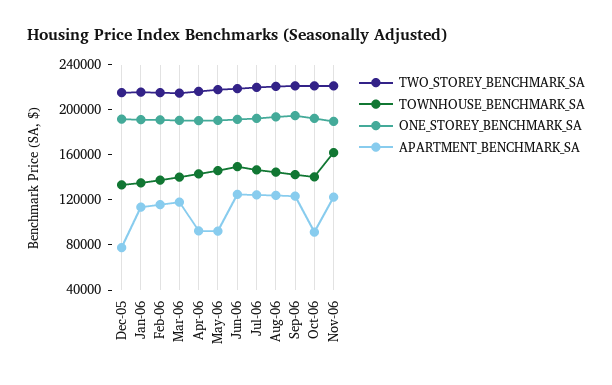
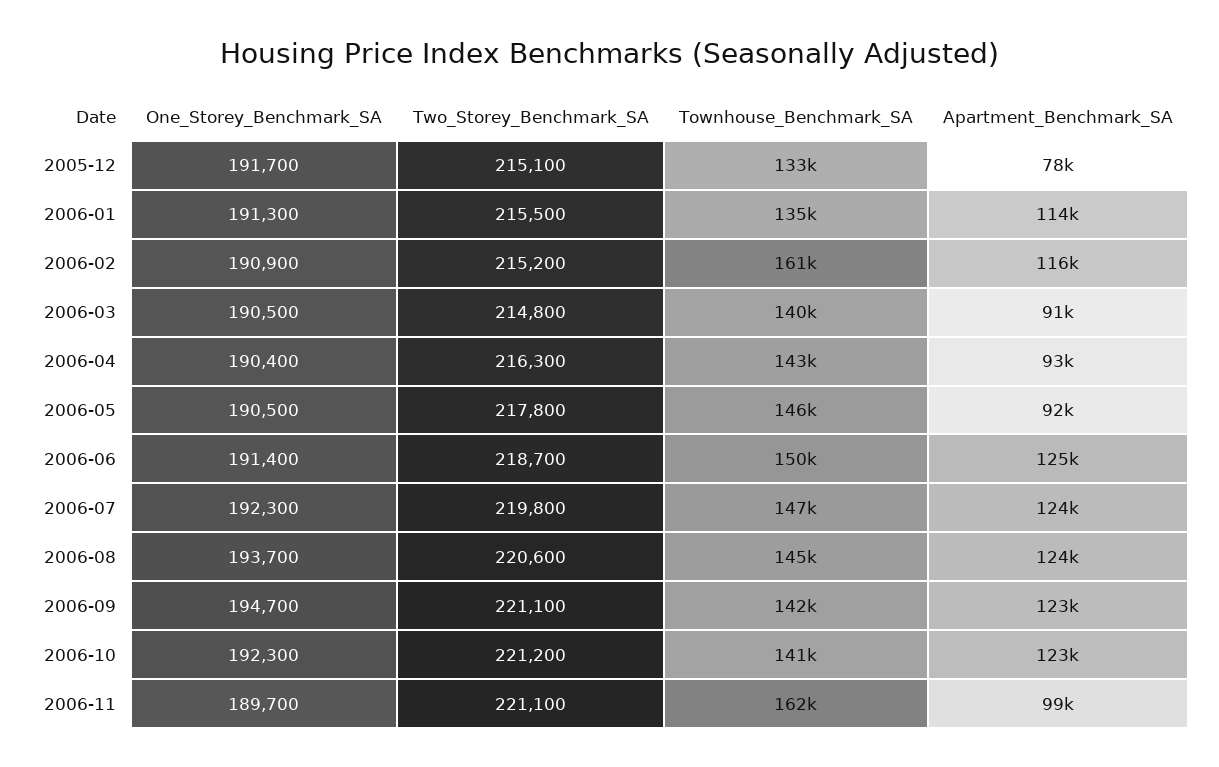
TOWNHOUSE_BENCHMARK_SA, Feb-06: 140000 -> 161000
APARTMENT_BENCHMARK_SA, Mar-06: 120000 -> 91000
APARTMENT_BENCHMARK_SA, Oct-06: 90000 -> 123000
APARTMENT_BENCHMARK_SA, Nov-06: 120000 -> 99000

